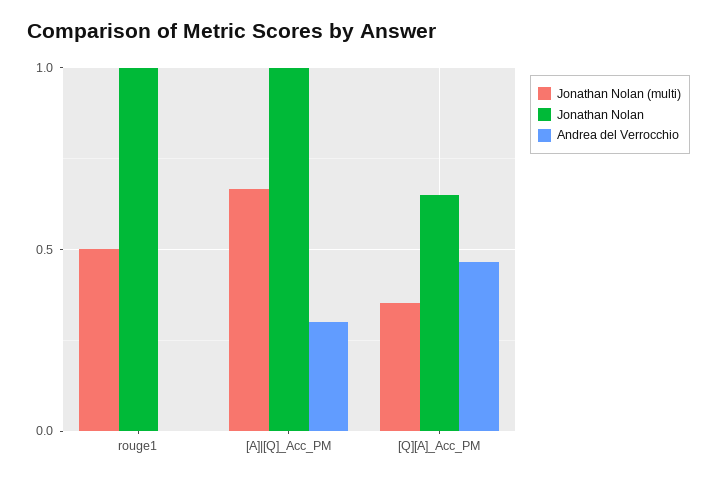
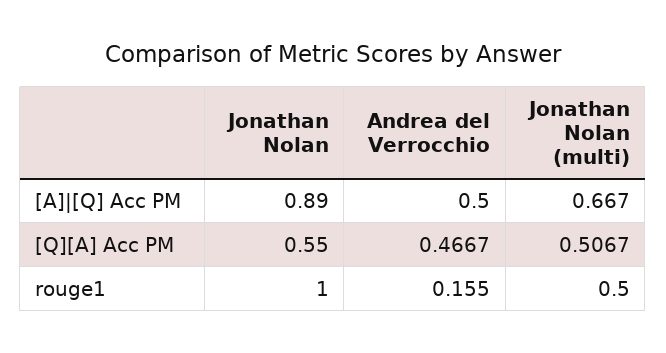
Andrea del Verrocchio, rouge1: 0 -> 0.155
Jonathan Nolan, [A]|[Q]_Acc_PM: 1 -> 0.89
Andrea del Verrocchio, [A]|[Q]_Acc_PM: 0.3 -> 0.5
Jonathan Nolan (multi), [Q][A]_Acc_PM: 0.35 -> 0.5067
Jonathan Nolan, [Q][A]_Acc_PM: 0.65 -> 0.55

